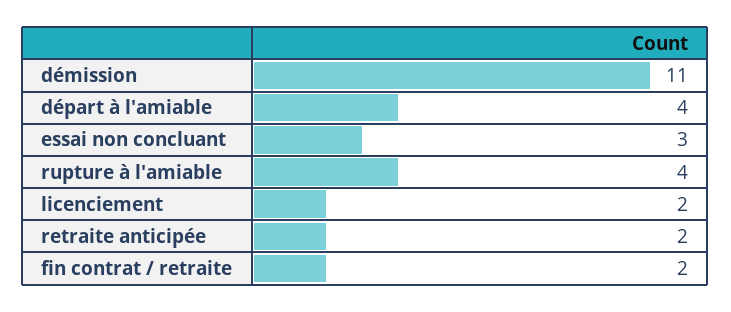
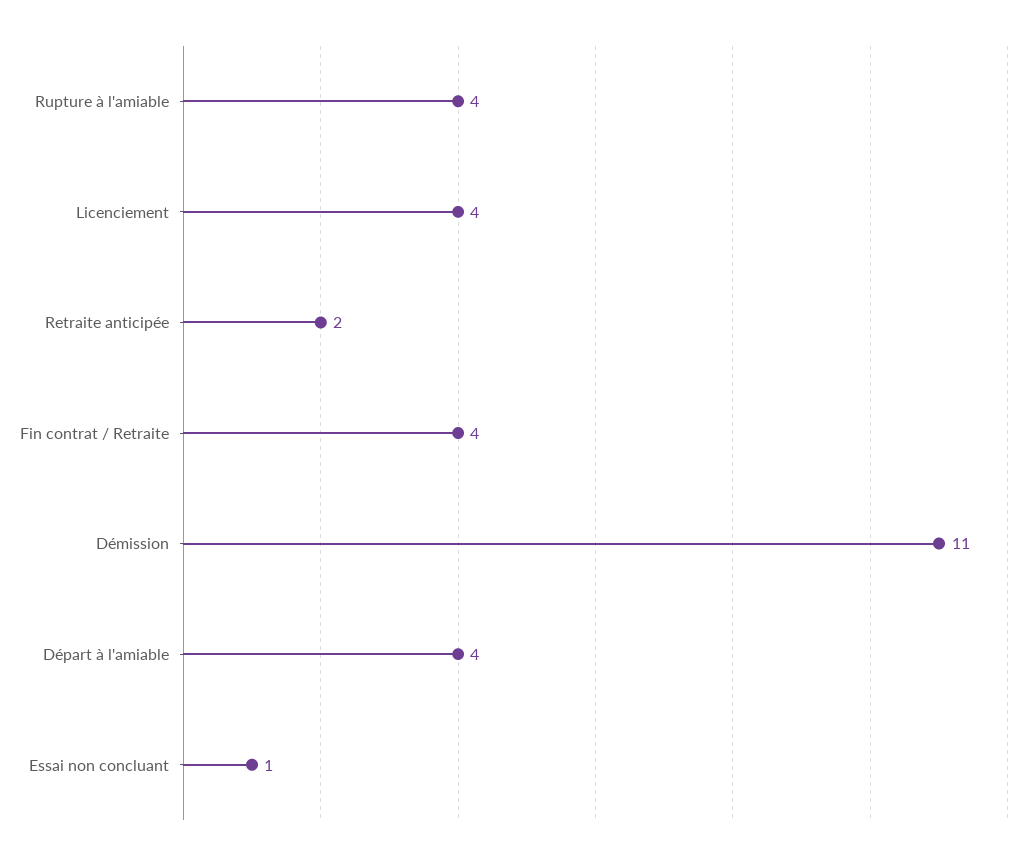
essai non concluant: 3 -> 1
licenciement: 2 -> 4
fin contrat / retraite: 2 -> 4

